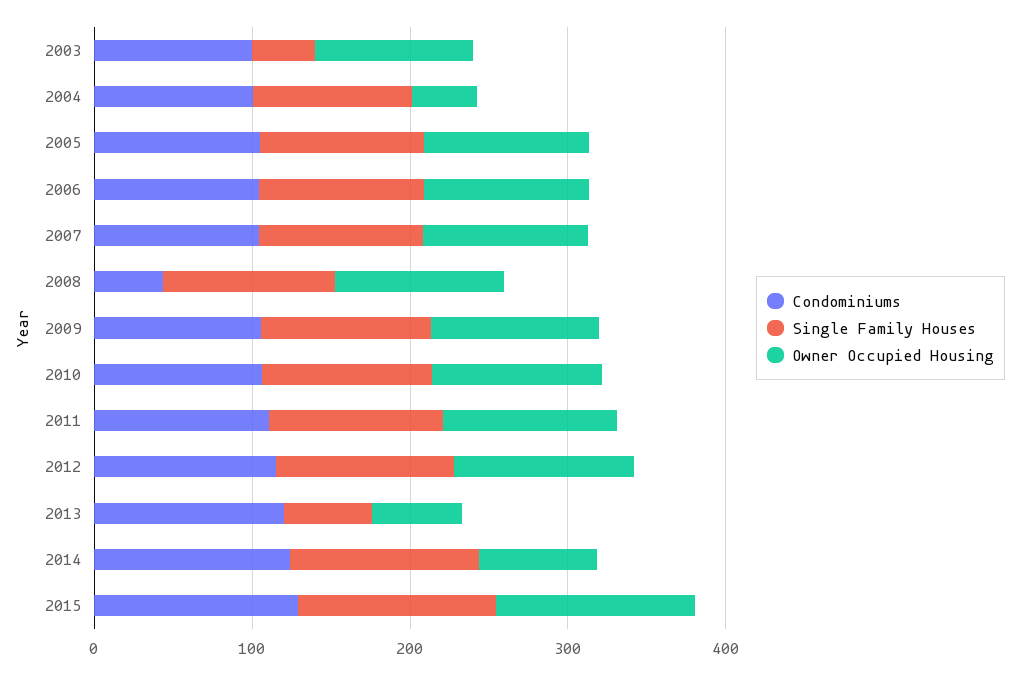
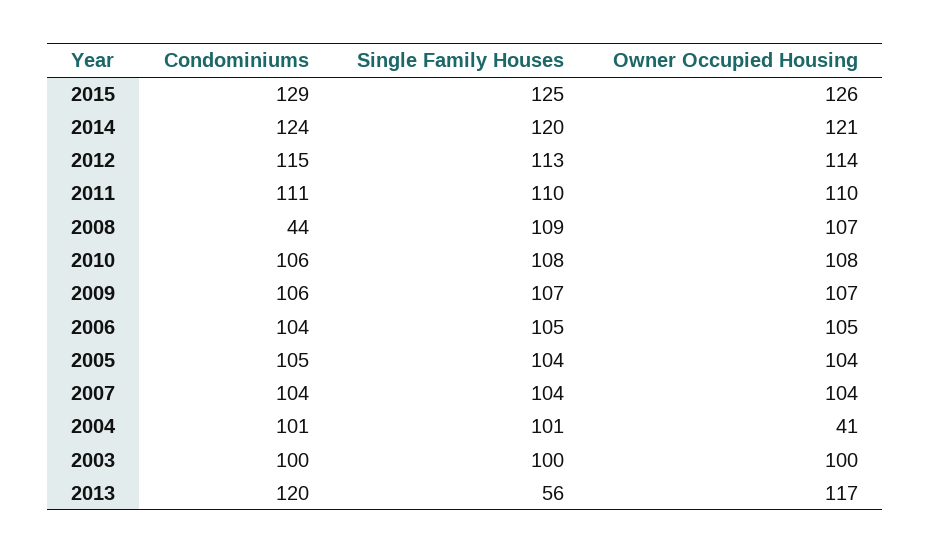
Single Family Houses, 2003: 40 -> 100
Owner Occupied Housing, 2013: 60 -> 117
Owner Occupied Housing, 2014: 80 -> 121

